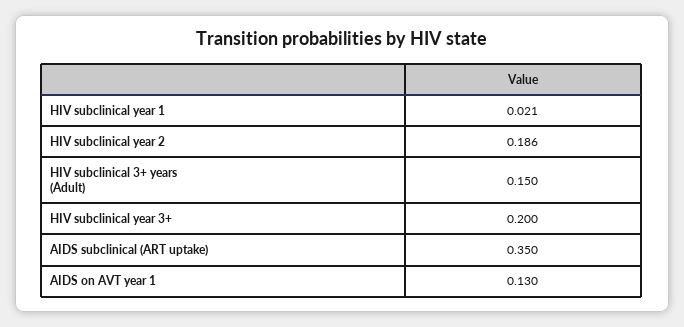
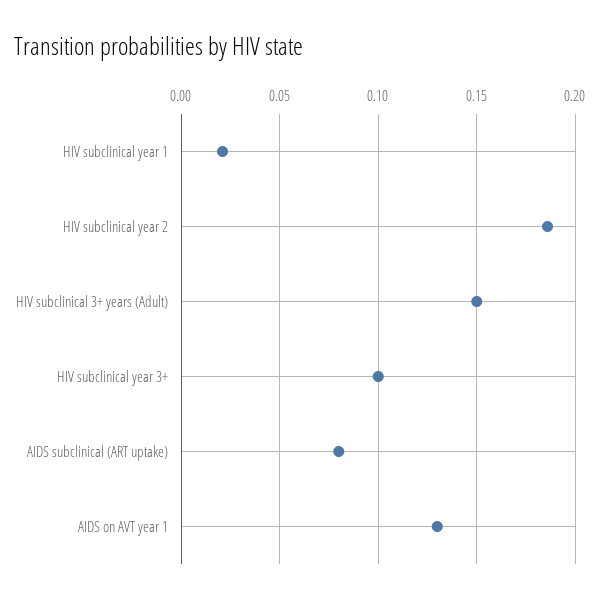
HIV subclinical year 3+: 0.2 -> 0.1
AIDS subclinical (ART uptake): 0.35 -> 0.08

